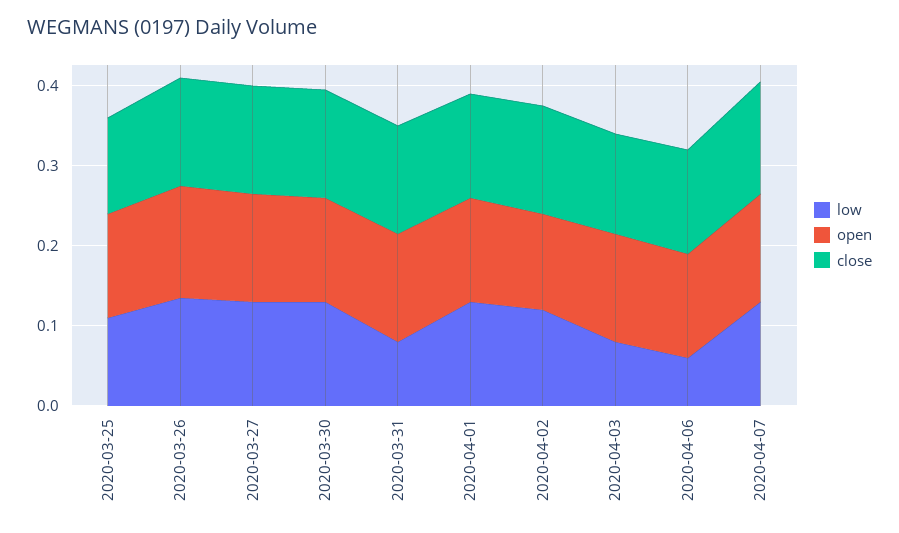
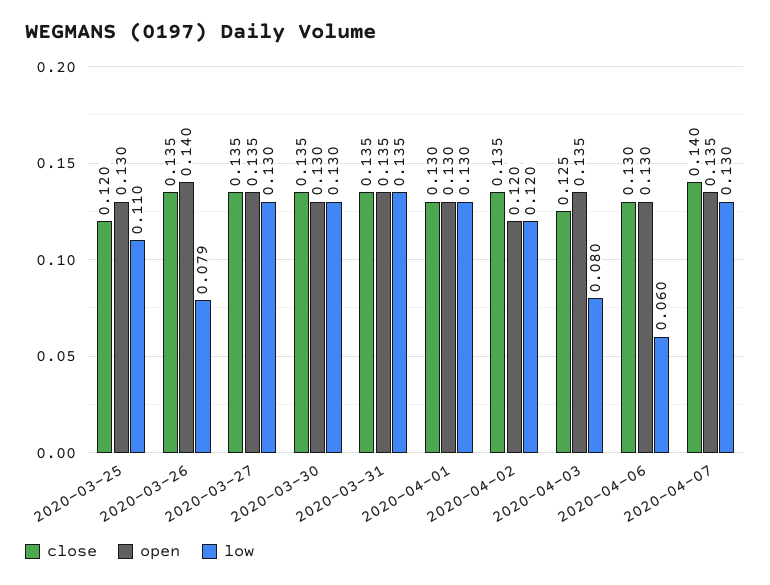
low, 2020-03-26: 0.14 -> 0.079
low, 2020-03-31: 0.08 -> 0.135

